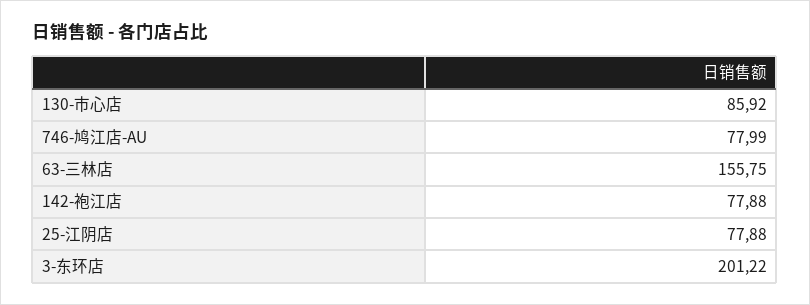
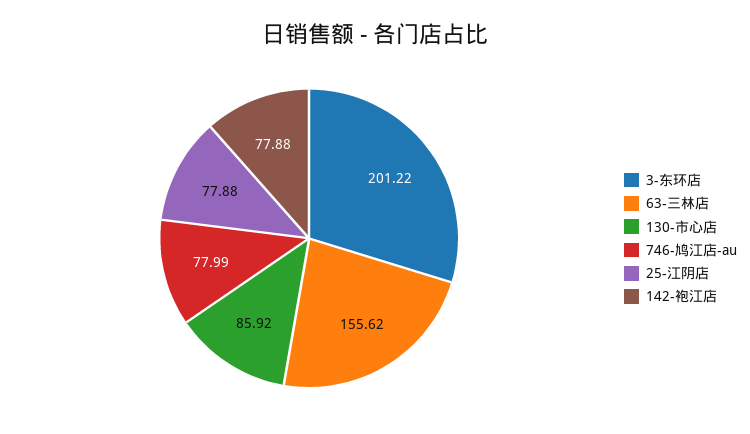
63-三林店: 155.75 -> 155.62

